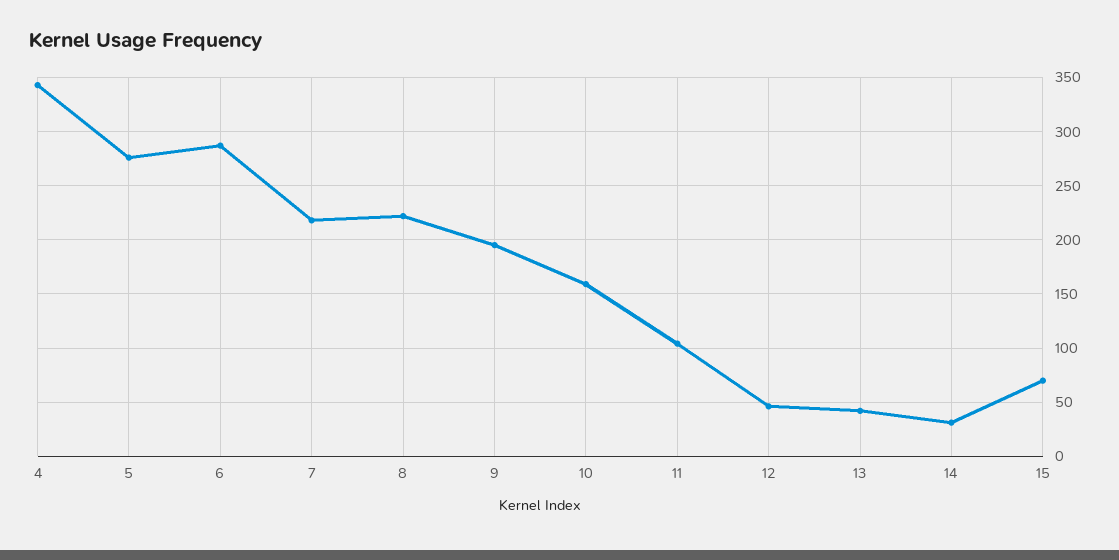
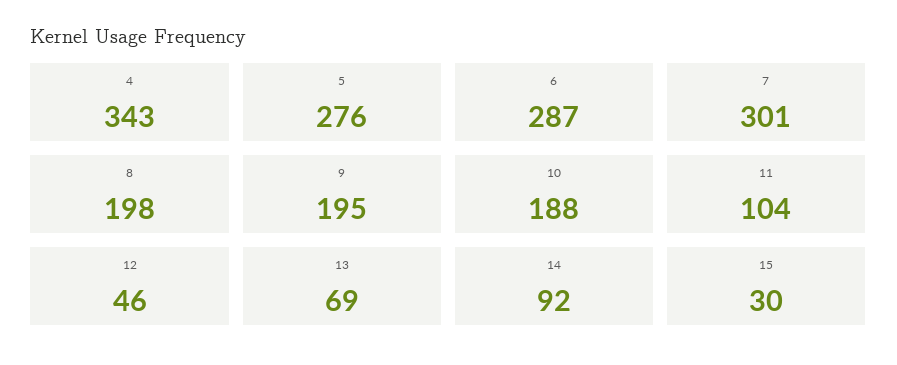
7: 220 -> 301
8: 220 -> 198
10: 160 -> 188
13: 40 -> 69
14: 30 -> 92
15: 70 -> 30

